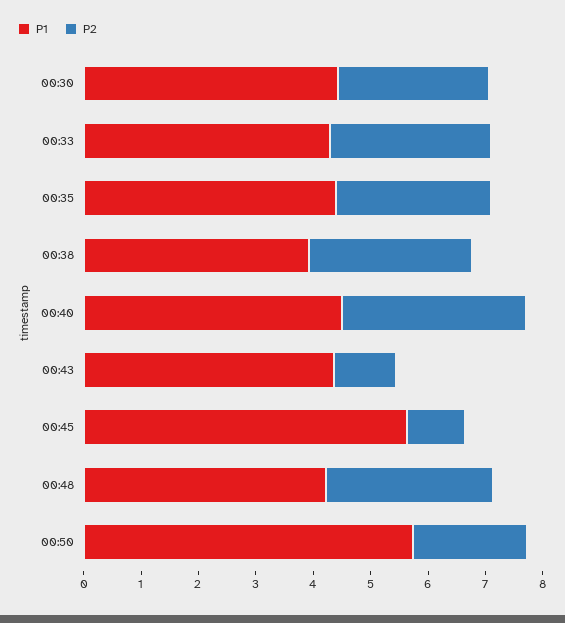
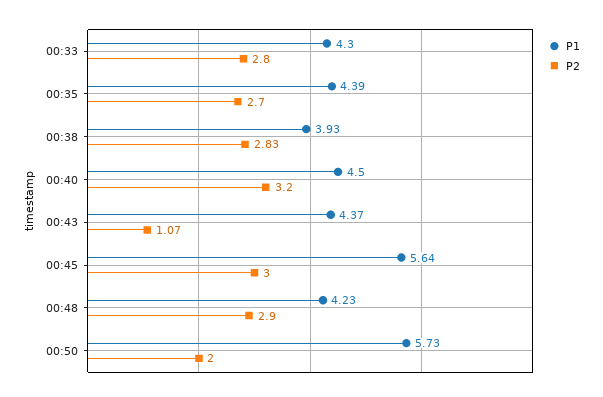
P1, 00:30: 4.4 -> none
P2, 00:30: 2.6 -> none
P2, 00:45: 1 -> 3

